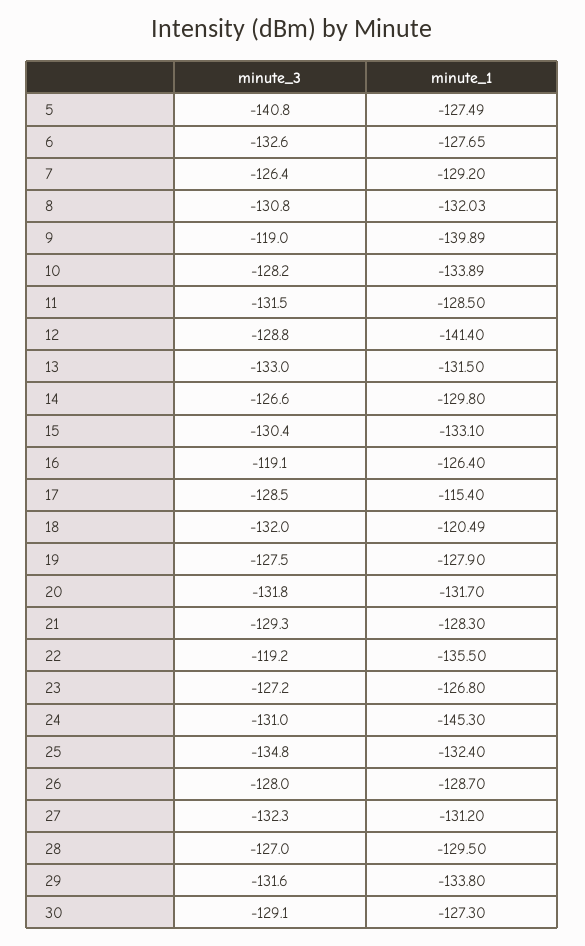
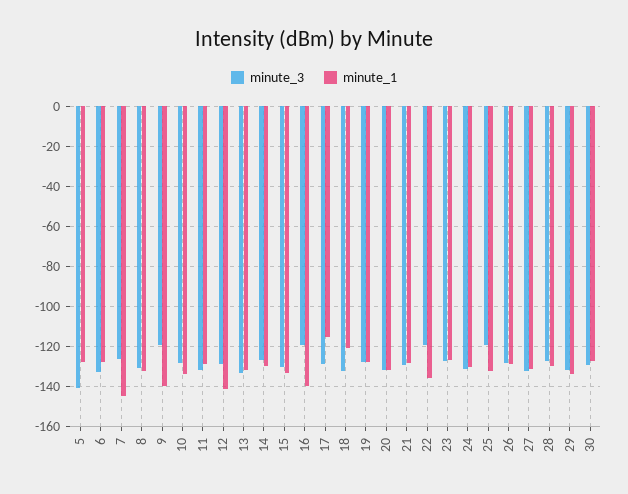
minute_1, 7: -129.2 -> -145
minute_1, 16: -126.4 -> -140
minute_1, 24: -145.3 -> -130
minute_3, 25: -134.8 -> -120

